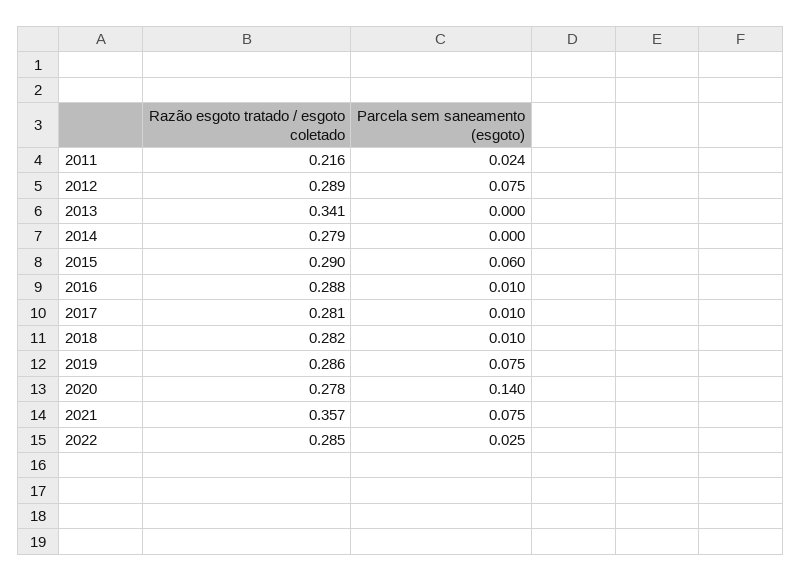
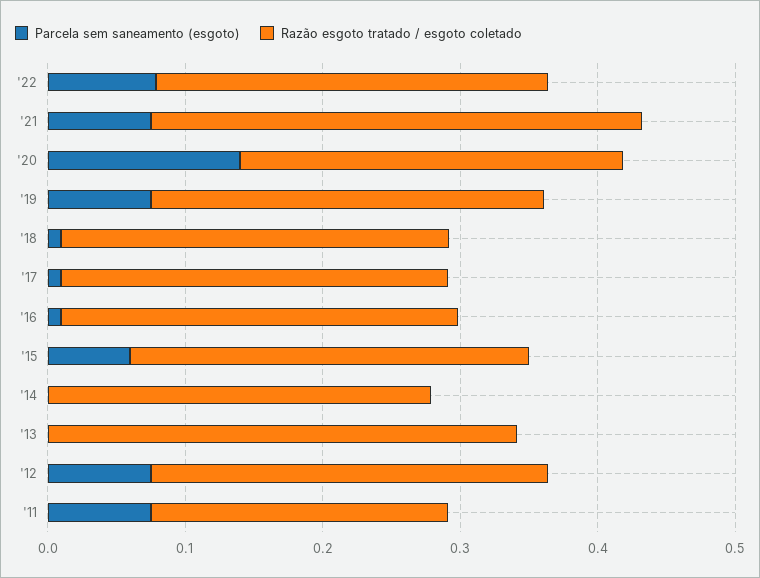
Parcela sem saneamento (esgoto), 2011: 0.024 -> 0.08
Parcela sem saneamento (esgoto), 2022: 0.025 -> 0.08

